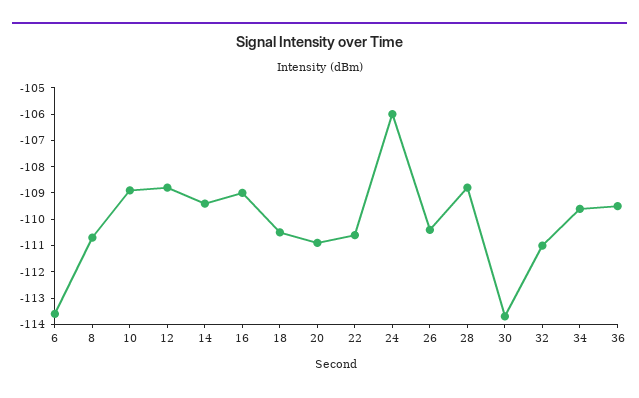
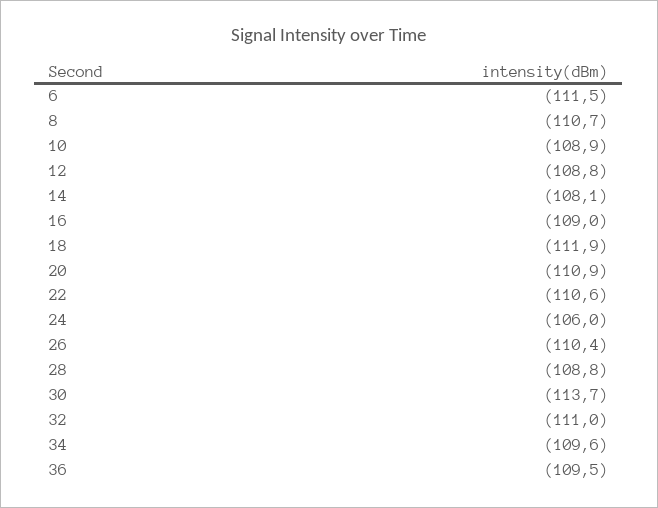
6: -113.5 -> -111.5
14: -109.5 -> -108.1
18: -110.5 -> -111.9

